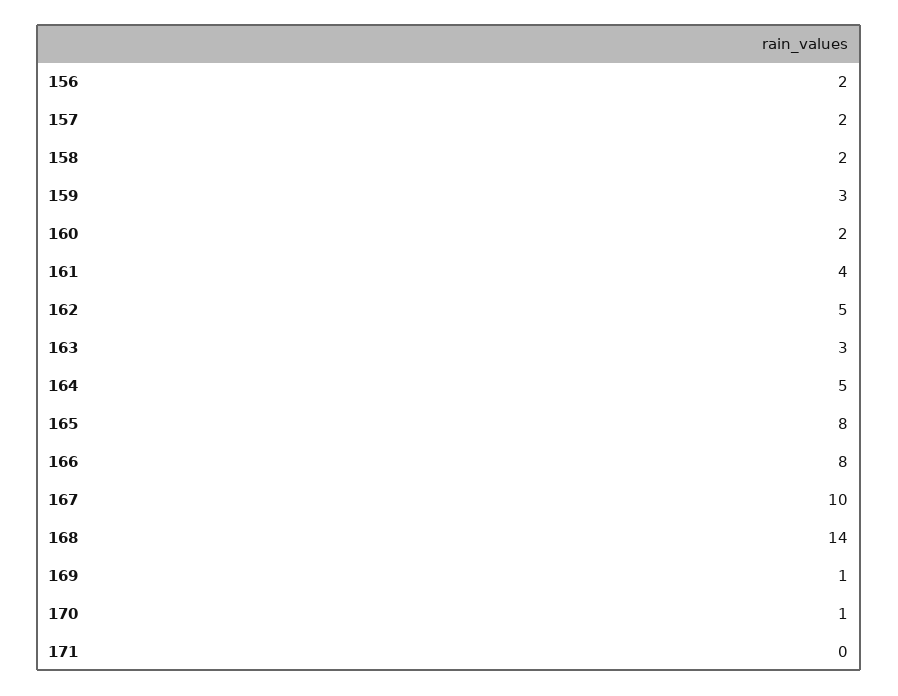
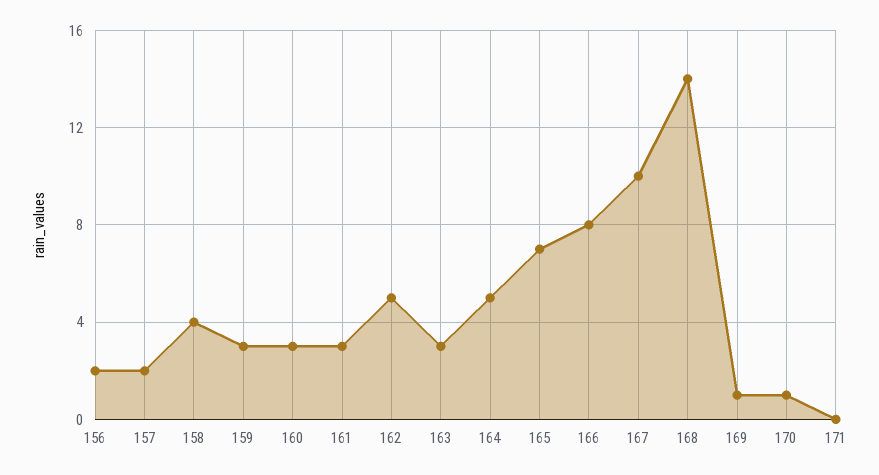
158: 2 -> 4
160: 2 -> 3
161: 4 -> 3
165: 8 -> 7

